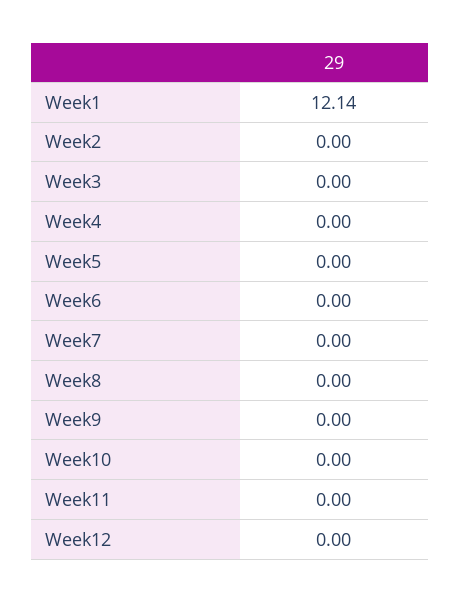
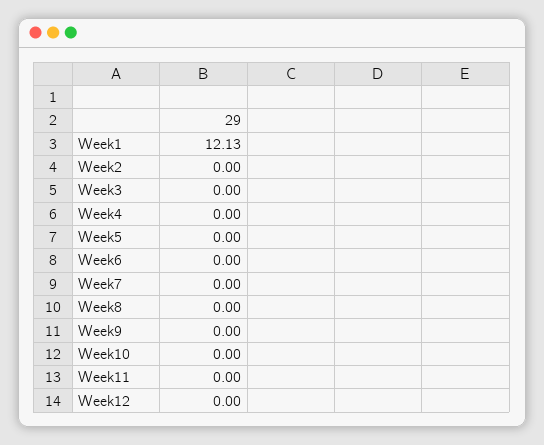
Week1: 12.14 -> 12.13

